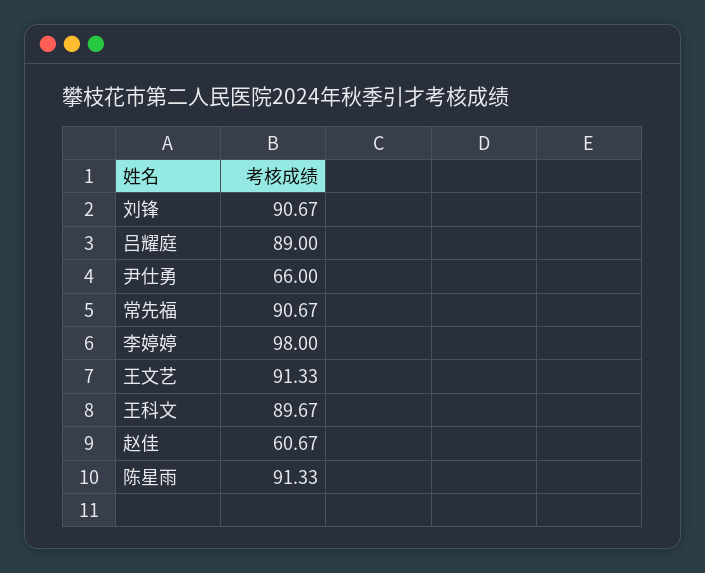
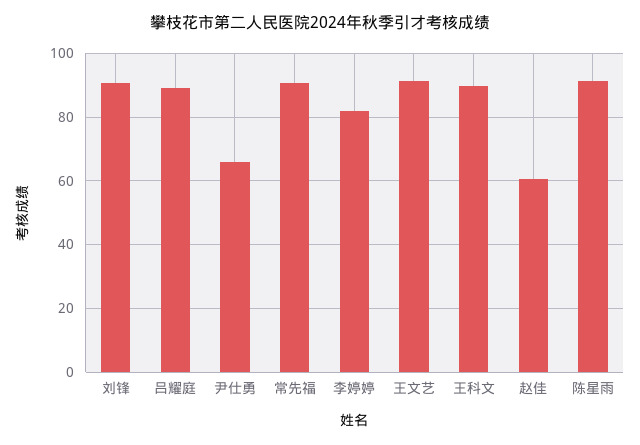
李婷婷: 98 -> 82

